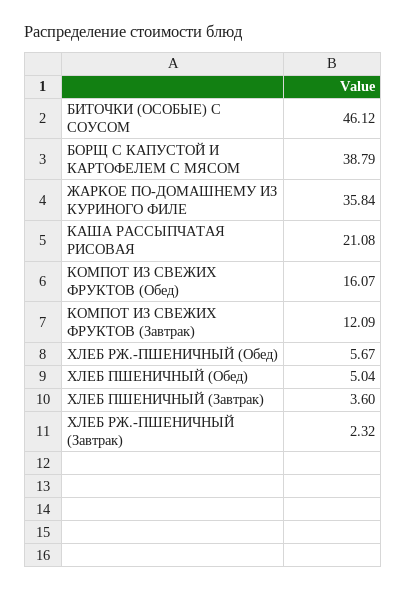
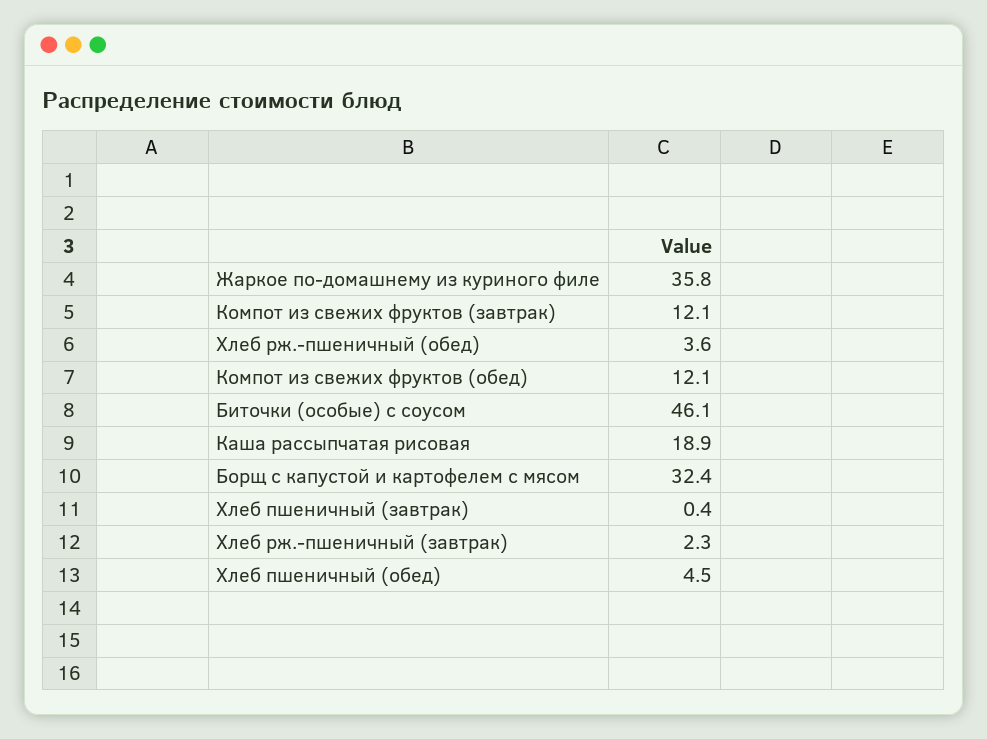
БОРЩ С КАПУСТОЙ И КАРТОФЕЛЕМ С МЯСОМ: 38.79 -> 32.4
КАША РАССЫПЧАТАЯ РИСОВАЯ: 21.08 -> 18.9
КОМПОТ ИЗ СВЕЖИХ ФРУКТОВ (Обед): 16.07 -> 12.1
ХЛЕБ РЖ.-ПШЕНИЧНЫЙ (Обед): 5.67 -> 3.6
ХЛЕБ ПШЕНИЧНЫЙ (Обед): 5.04 -> 4.5
ХЛЕБ ПШЕНИЧНЫЙ (Завтрак): 3.6 -> 0.4

